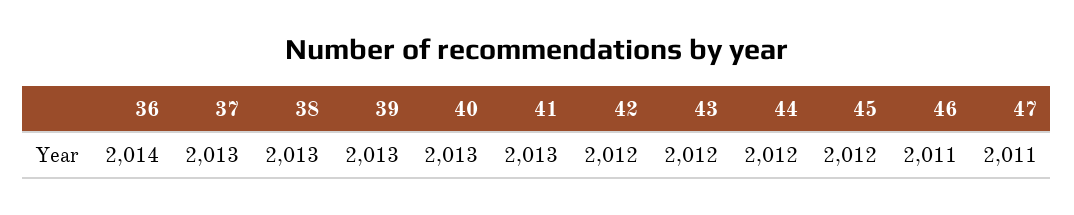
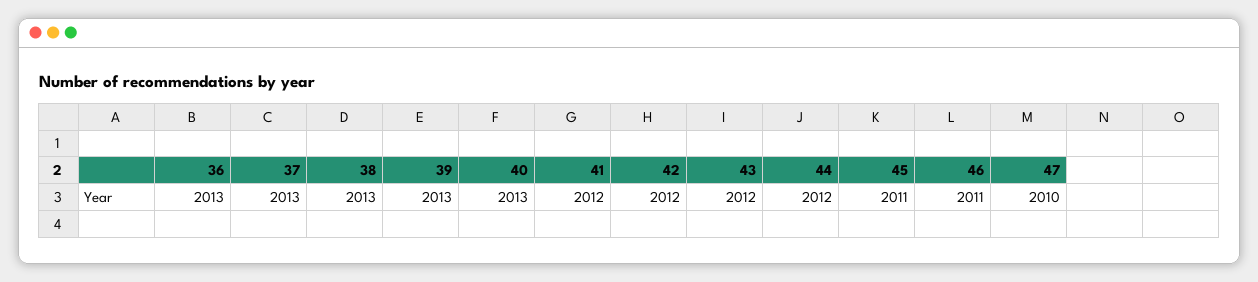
36: 2014 -> 2013
41: 2013 -> 2012
45: 2012 -> 2011
47: 2011 -> 2010

